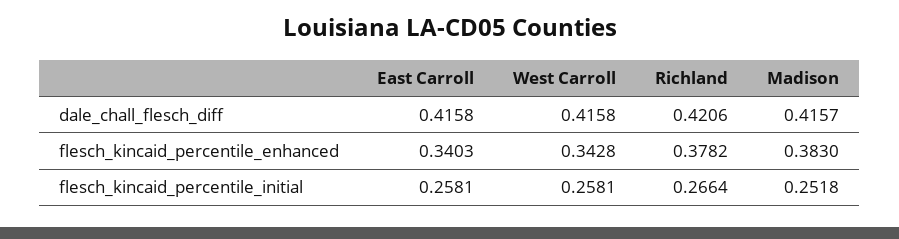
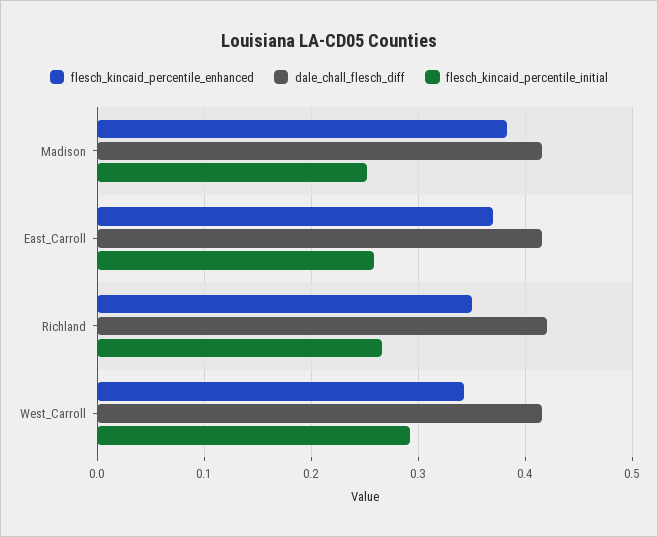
flesch_kincaid_percentile_enhanced, East Carroll: 0.3403 -> 0.37
flesch_kincaid_percentile_enhanced, Richland: 0.3782 -> 0.35
flesch_kincaid_percentile_initial, West Carroll: 0.2581 -> 0.29

